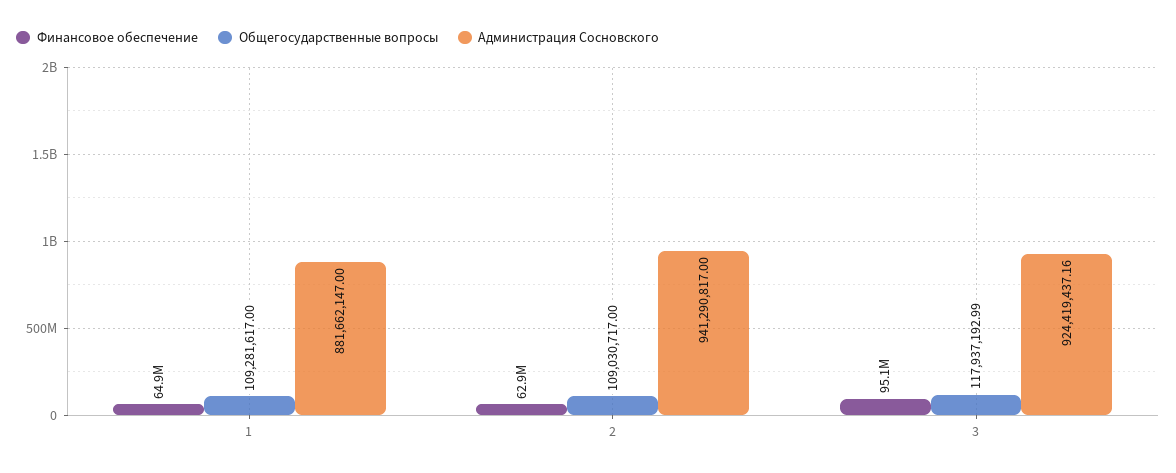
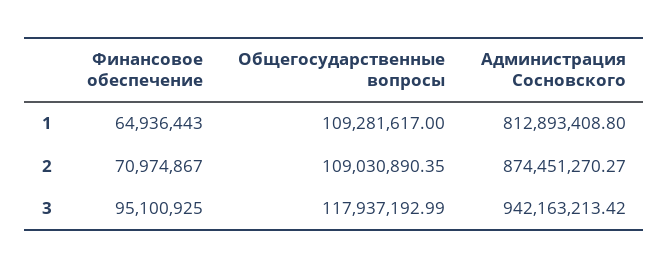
Администрация Сосновского, 1: 881662147 -> 812893408.8
Финансовое обеспечение, 2: 62900000 -> 70974867
Общегосударственные вопросы, 2: 109030717 -> 109030890.35
Администрация Сосновского, 2: 941290817 -> 874451270.27
Администрация Сосновского, 3: 924419437.16 -> 942163213.42

